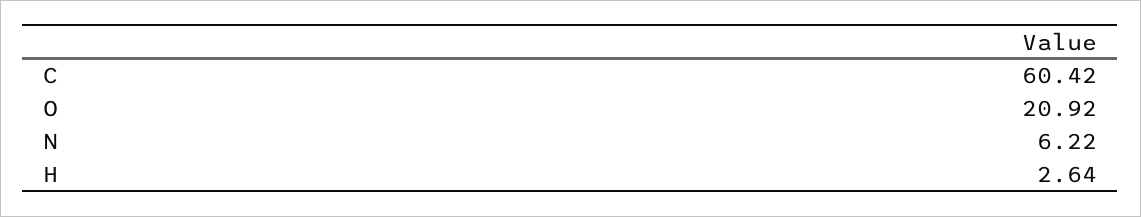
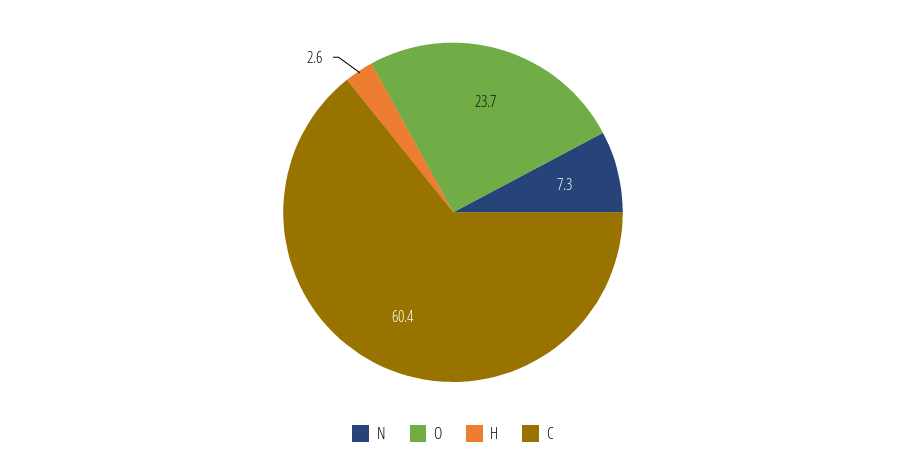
O: 20.92 -> 23.7
N: 6.22 -> 7.3

